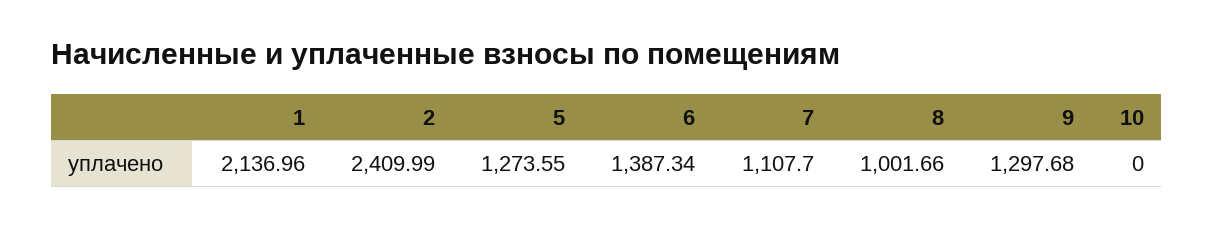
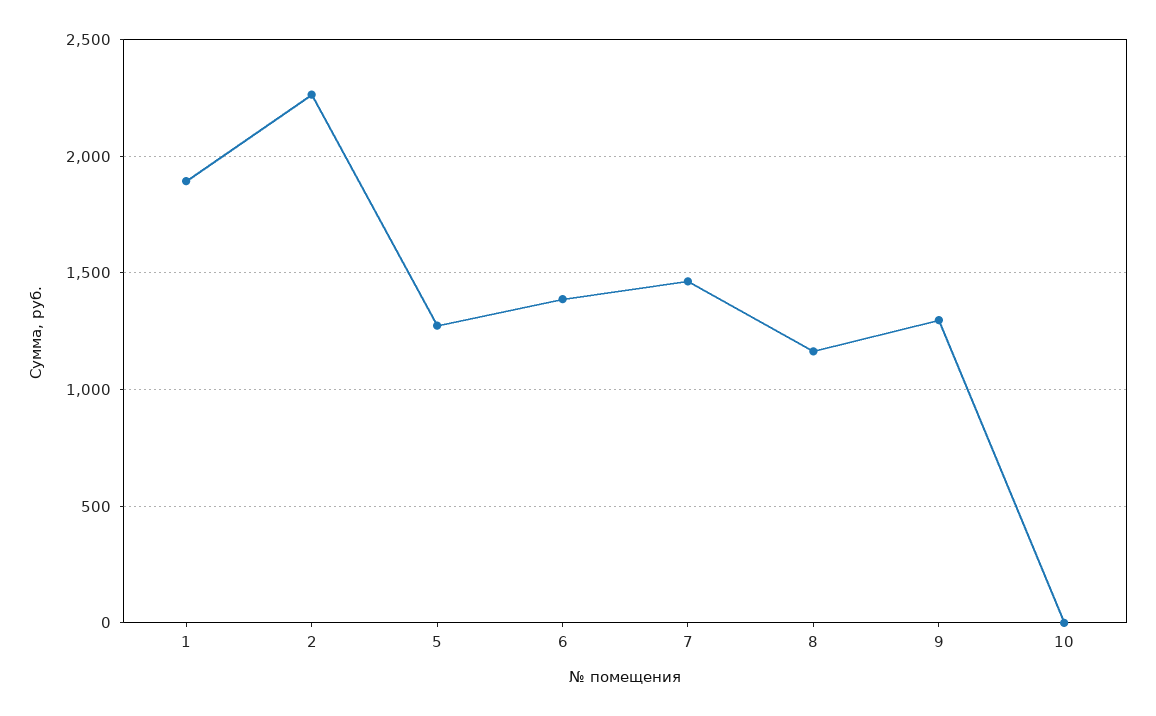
1: 2136.96 -> 1900
2: 2409.99 -> 2250
7: 1107.7 -> 1450
8: 1001.66 -> 1150

